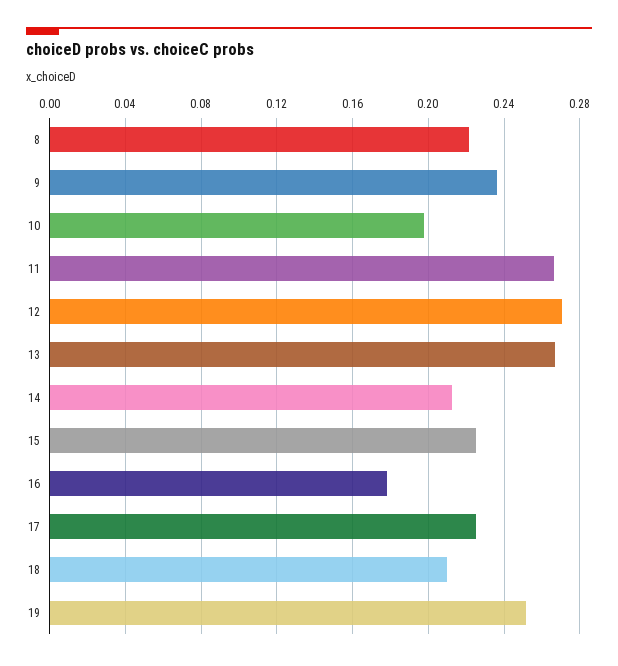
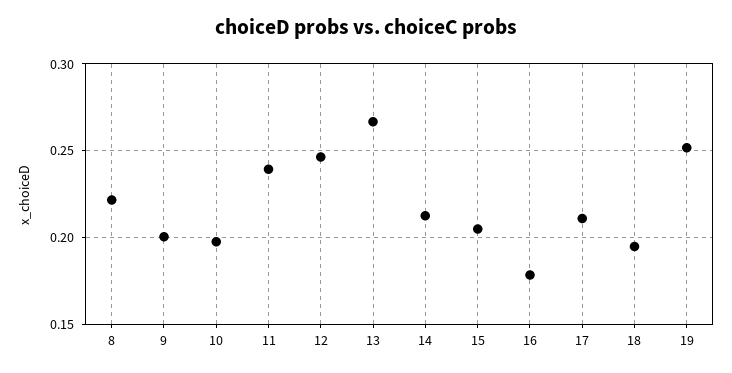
9: 0.235 -> 0.2
11: 0.265 -> 0.24
12: 0.27 -> 0.245
15: 0.225 -> 0.205
17: 0.225 -> 0.21
18: 0.21 -> 0.195

